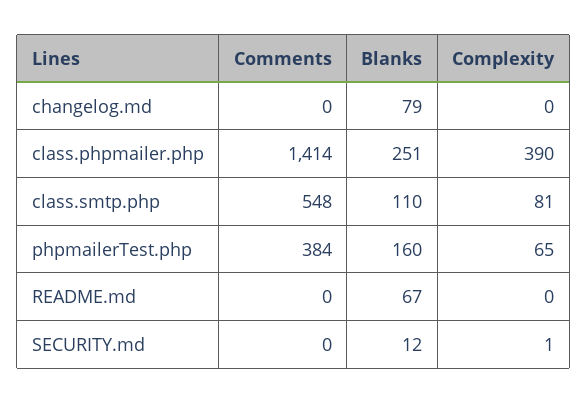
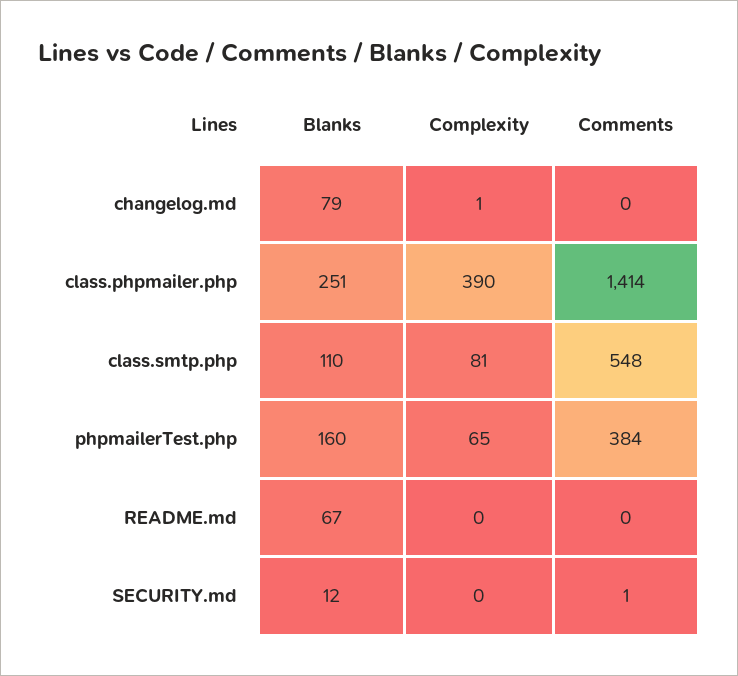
Complexity, changelog.md: 0 -> 1
Comments, SECURITY.md: 0 -> 1
Complexity, SECURITY.md: 1 -> 0

